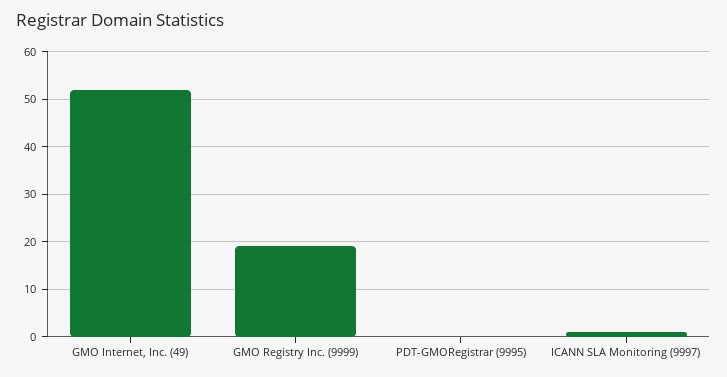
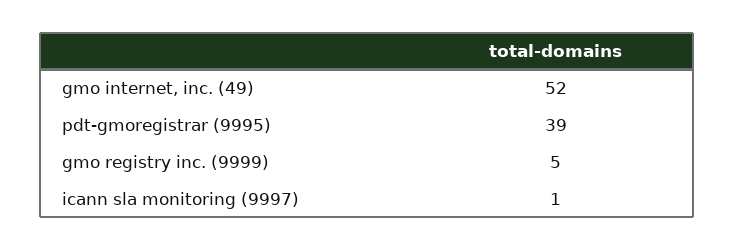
GMO Registry Inc. (9999): 20 -> 5
PDT-GMORegistrar (9995): 0 -> 39

